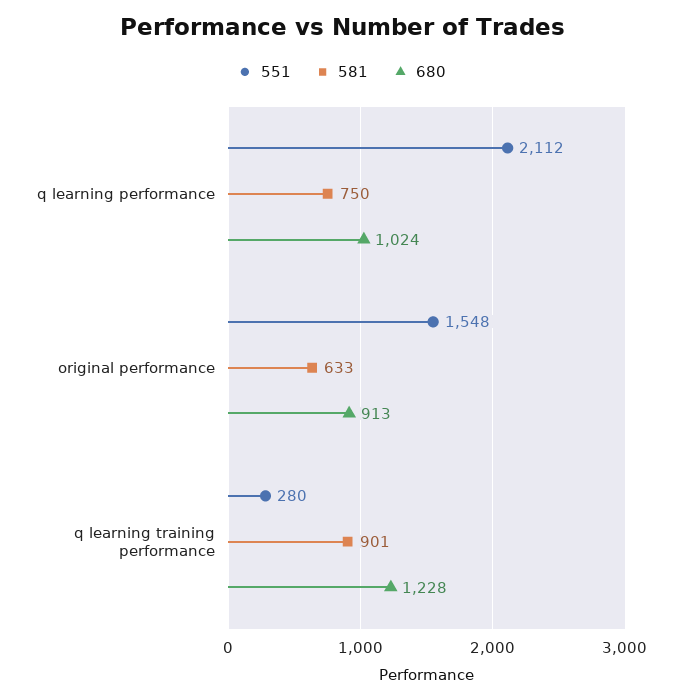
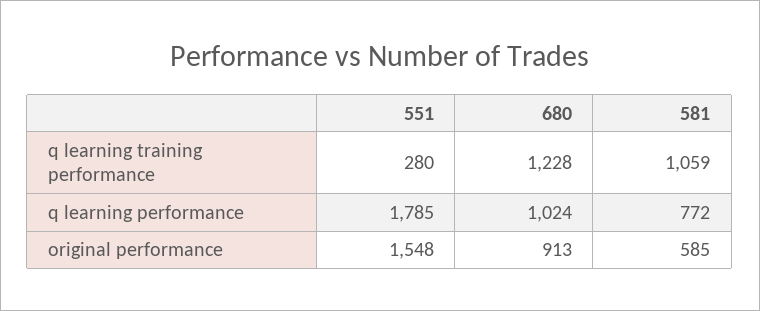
551, q learning performance: 2112 -> 1785
581, q learning performance: 750 -> 772
581, original performance: 633 -> 585
581, q learning training performance: 901 -> 1059

